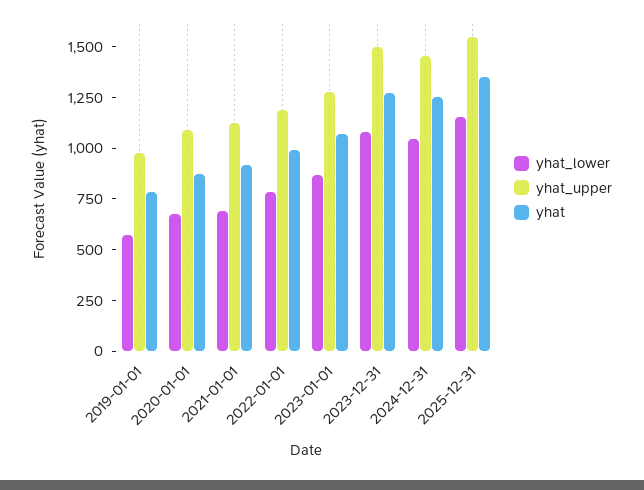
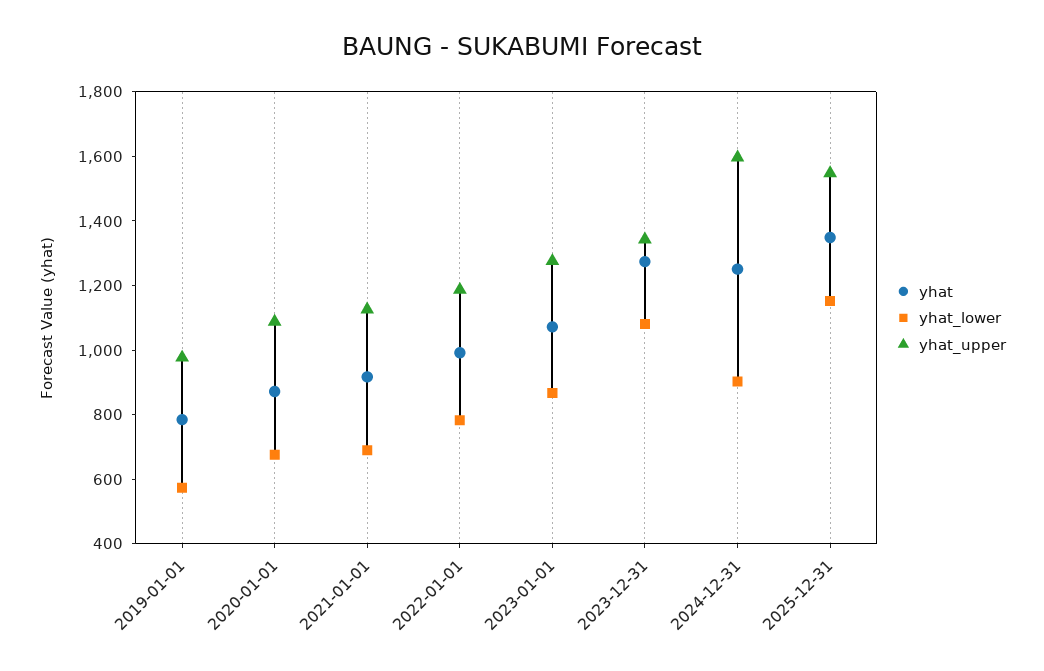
yhat_upper, 2023-12-31: 1500 -> 1350
yhat_lower, 2024-12-31: 1050 -> 900
yhat_upper, 2024-12-31: 1450 -> 1600

